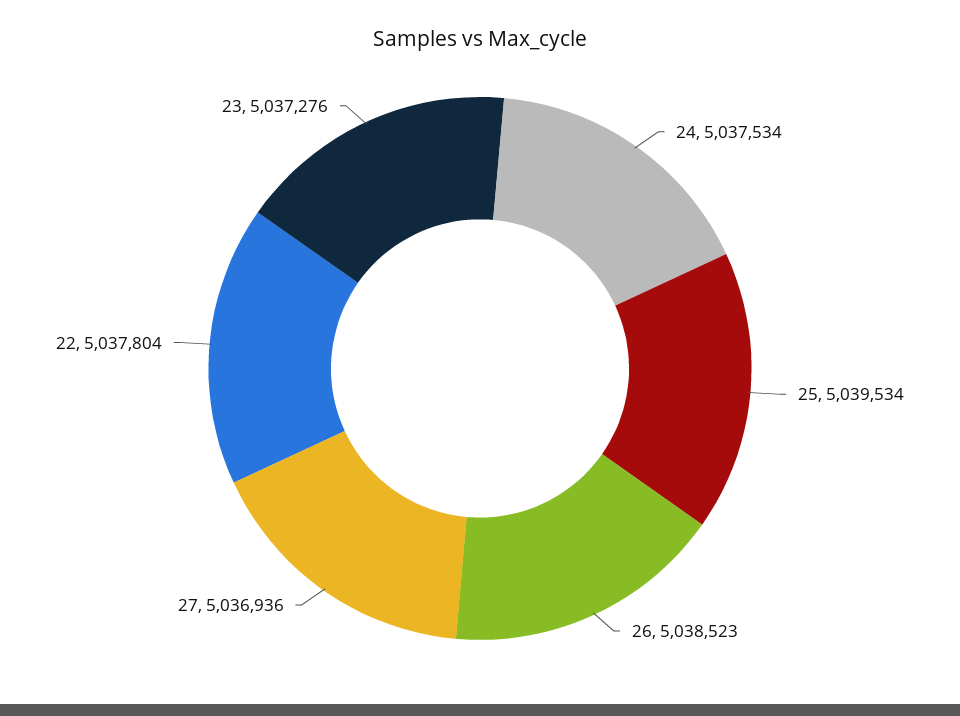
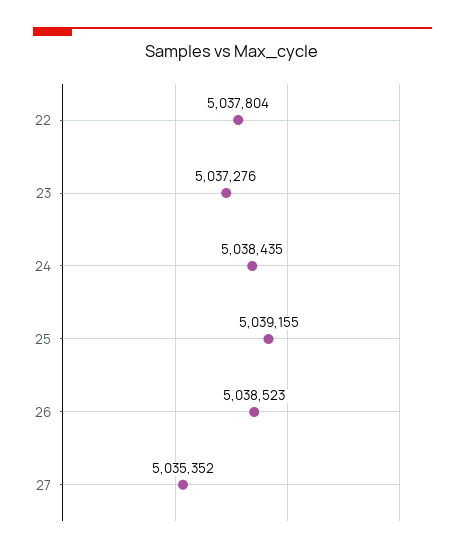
24: 5037534 -> 5038435
25: 5039534 -> 5039155
27: 5036936 -> 5035352

